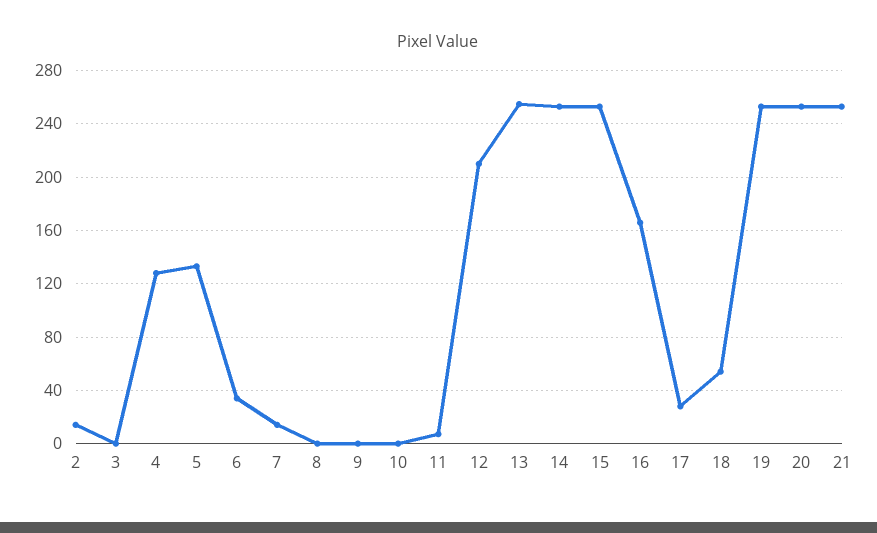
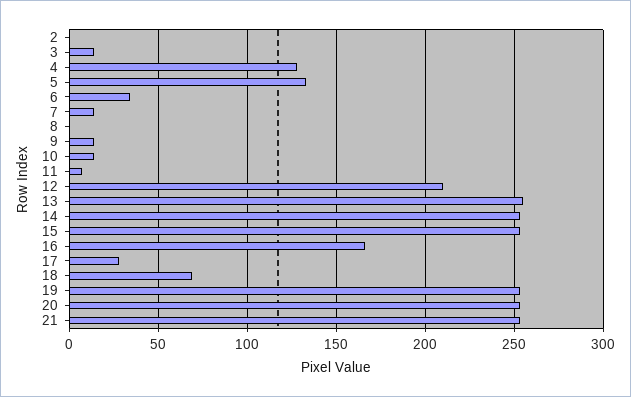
2: 15 -> 0
3: 0 -> 15
9: 0 -> 15
10: 0 -> 15
18: 55 -> 70

